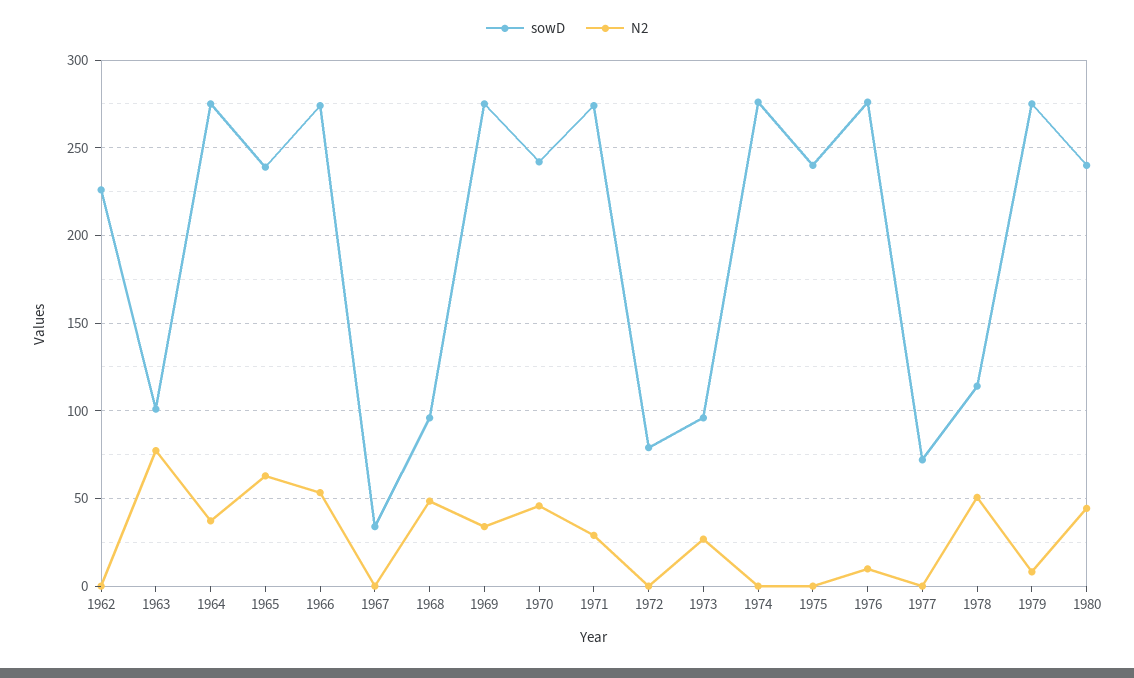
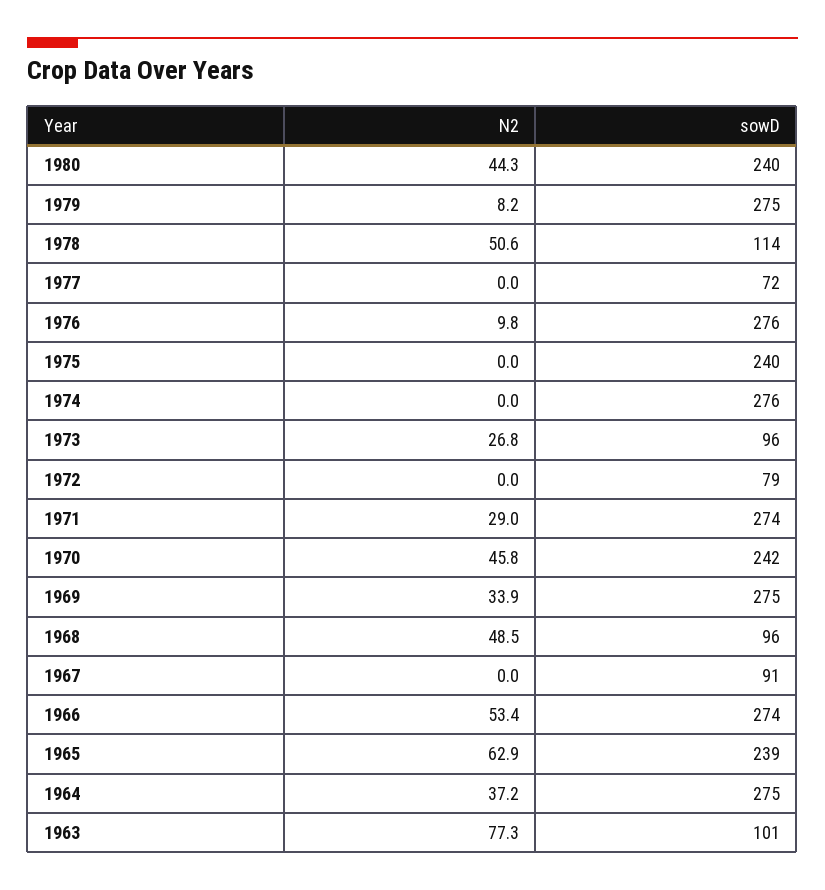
sowD, 1962: 225 -> none
N2, 1962: 0 -> none
sowD, 1967: 35 -> 91

